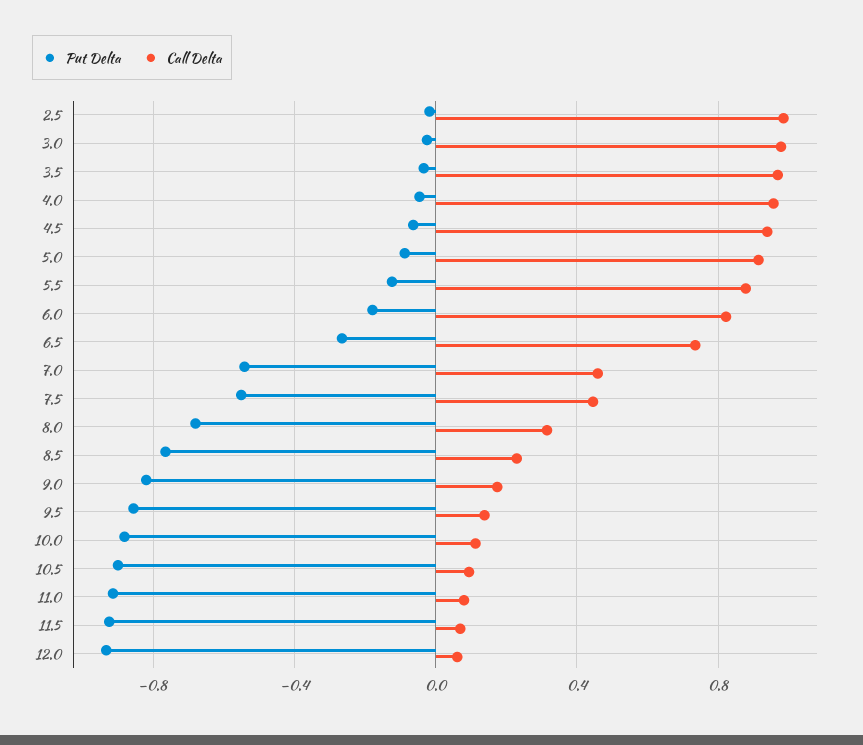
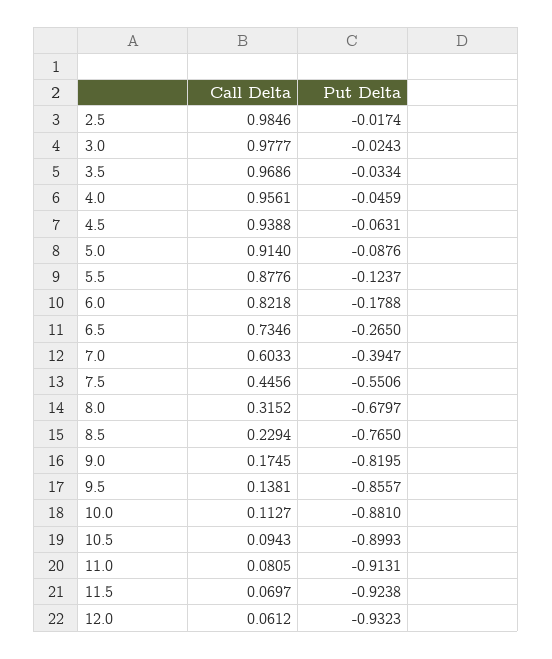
Put Delta, 7.0: -0.55 -> -0.3947
Call Delta, 7.0: 0.45 -> 0.6033

